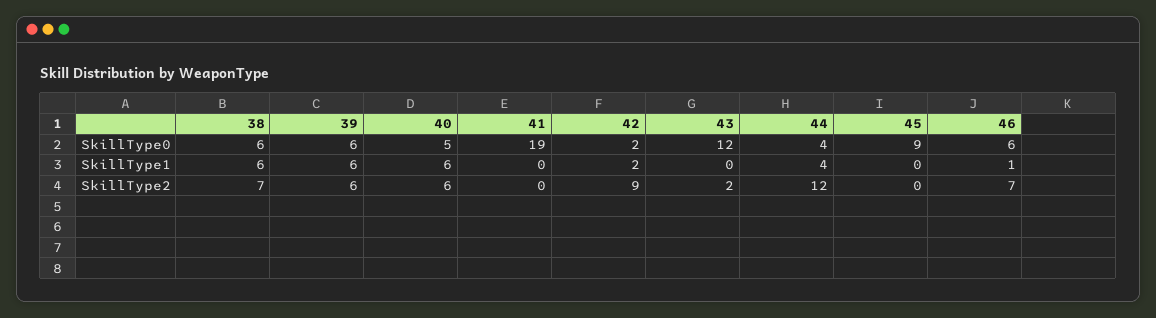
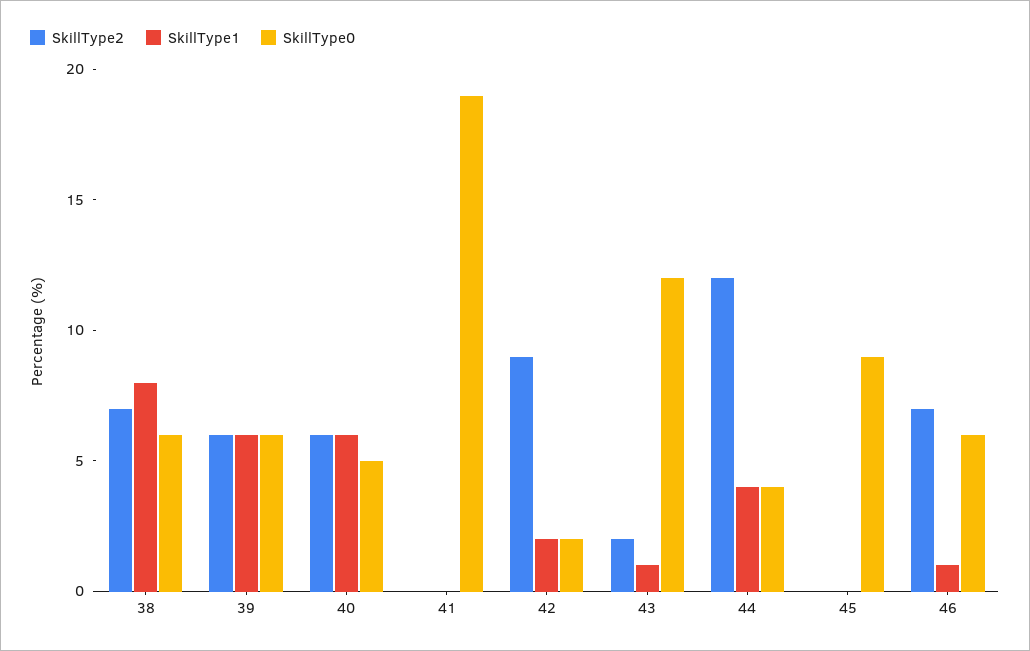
SkillType1, 38: 6 -> 8
SkillType1, 43: 0 -> 1

